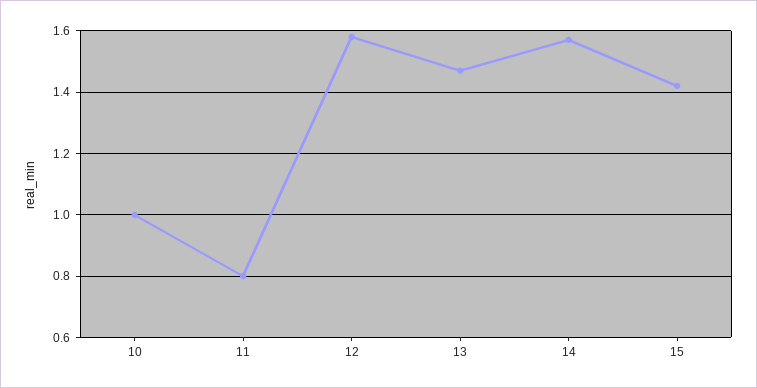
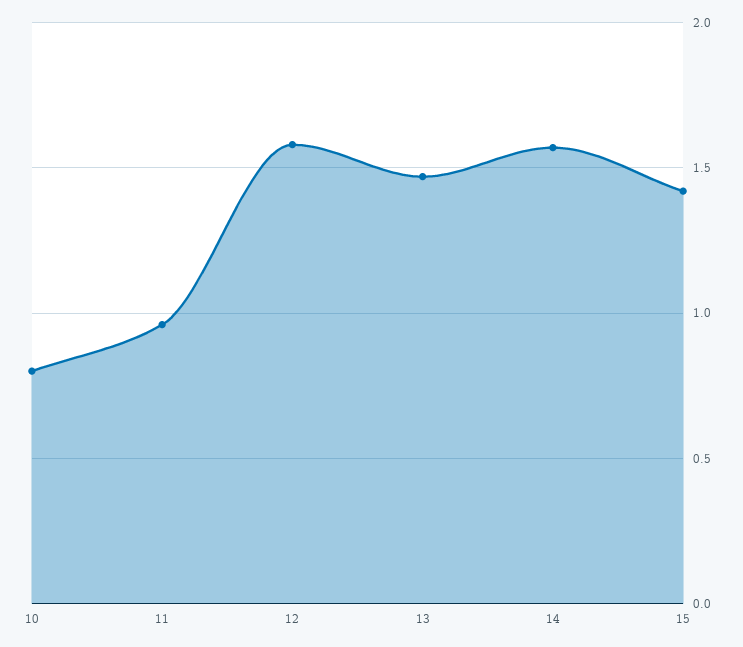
10: 1 -> 0.8
11: 0.8 -> 0.95

